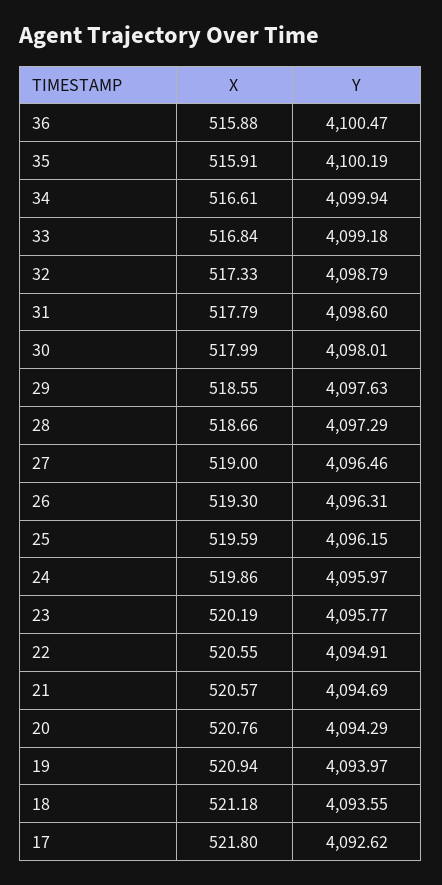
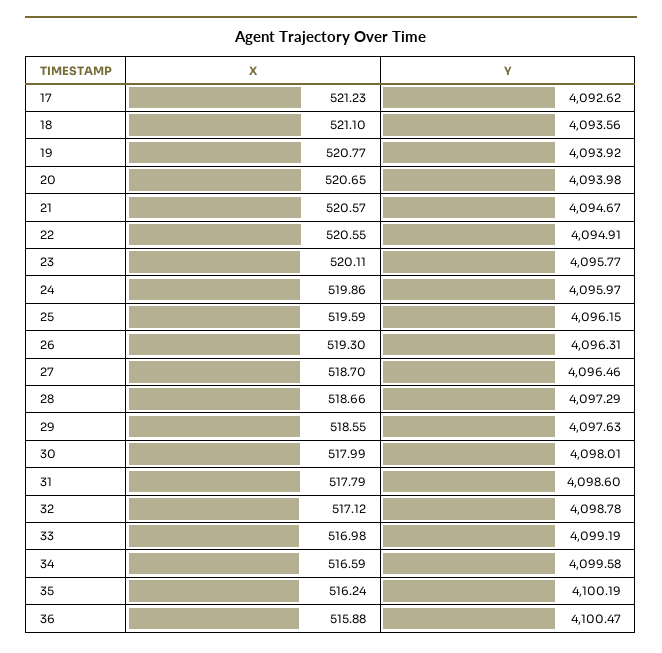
X, 35: 515.91 -> 516.24
X, 34: 516.61 -> 516.59
Y, 34: 4099.94 -> 4099.58
X, 33: 516.84 -> 516.98
Y, 33: 4099.18 -> 4099.19
X, 32: 517.33 -> 517.12
Y, 32: 4098.79 -> 4098.78
X, 27: 519 -> 518.7
X, 23: 520.19 -> 520.11
Y, 21: 4094.69 -> 4094.67
X, 20: 520.76 -> 520.65
Y, 20: 4094.29 -> 4093.98
X, 19: 520.94 -> 520.77
Y, 19: 4093.97 -> 4093.92
X, 18: 521.18 -> 521.1
Y, 18: 4093.55 -> 4093.56
X, 17: 521.8 -> 521.23

